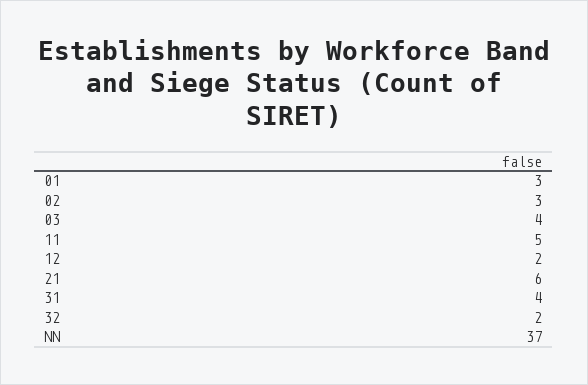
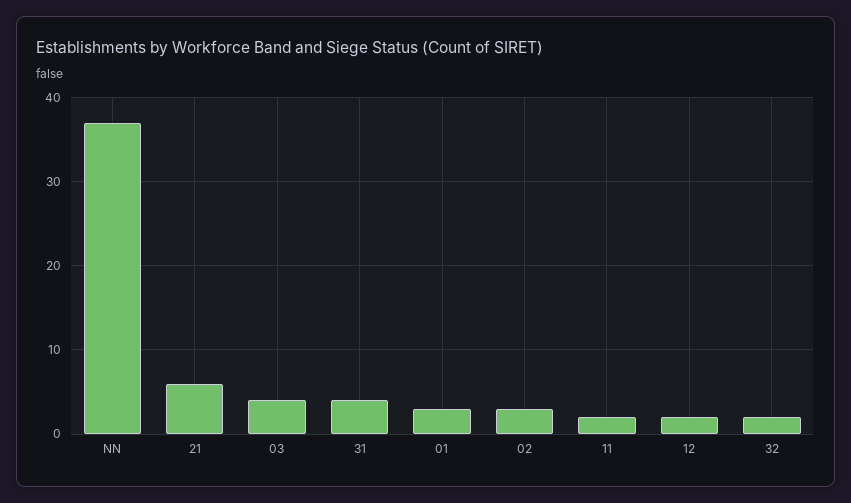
11: 5 -> 2

